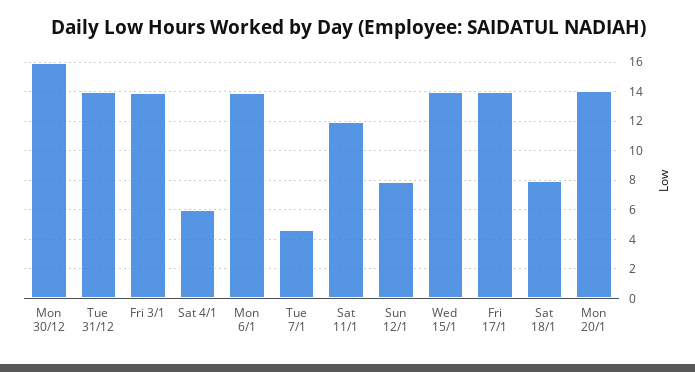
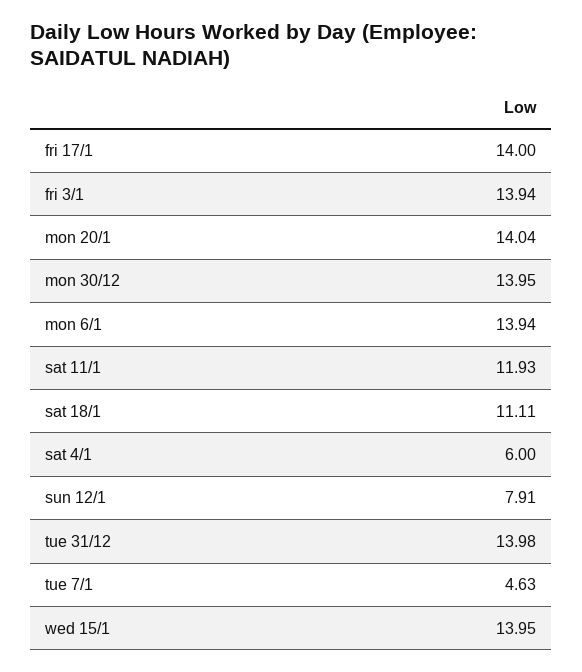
Mon 30/12: 16 -> 13.95
Sat 18/1: 8 -> 11.11

